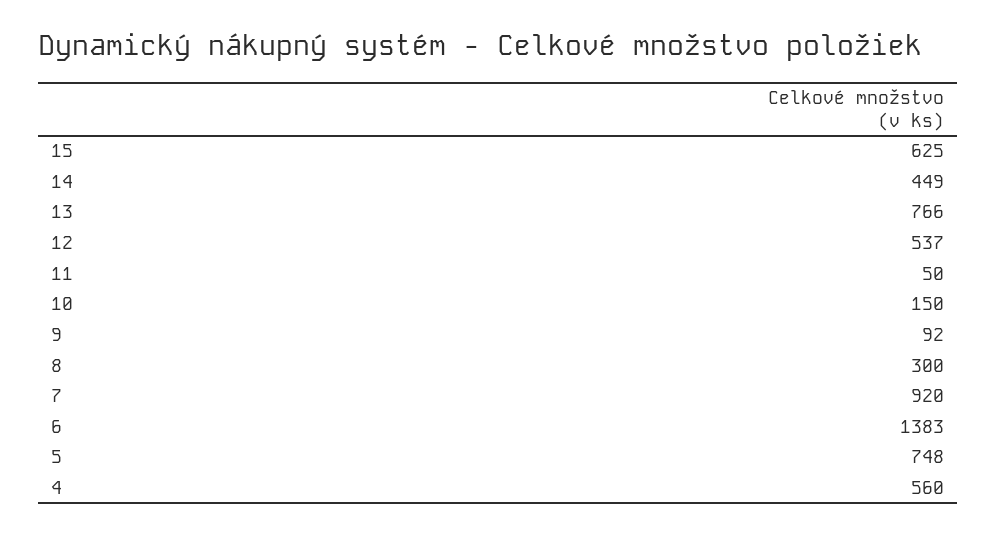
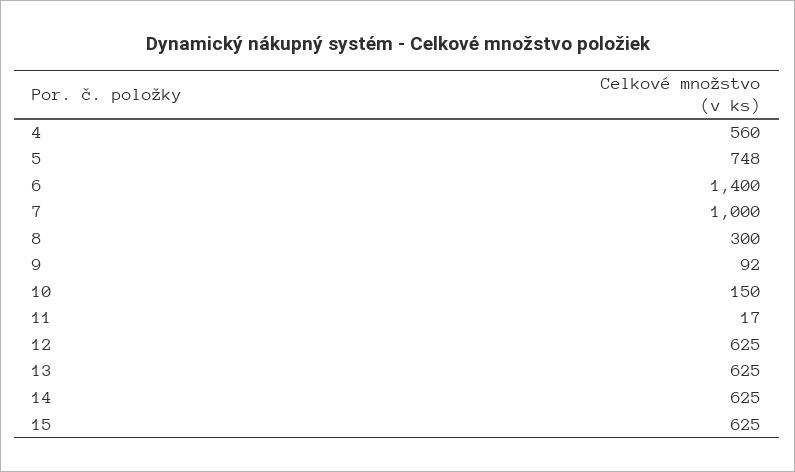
14: 449 -> 625
13: 766 -> 625
12: 537 -> 625
11: 50 -> 17
7: 920 -> 1000
6: 1383 -> 1400

